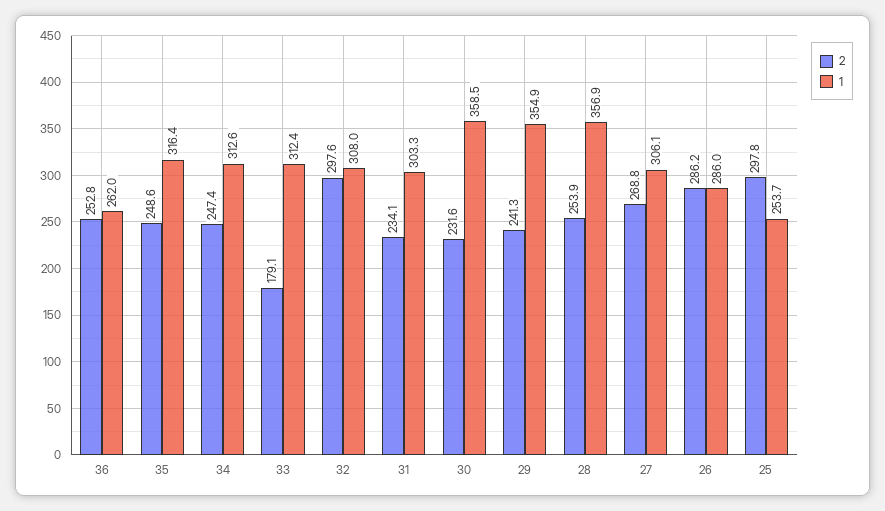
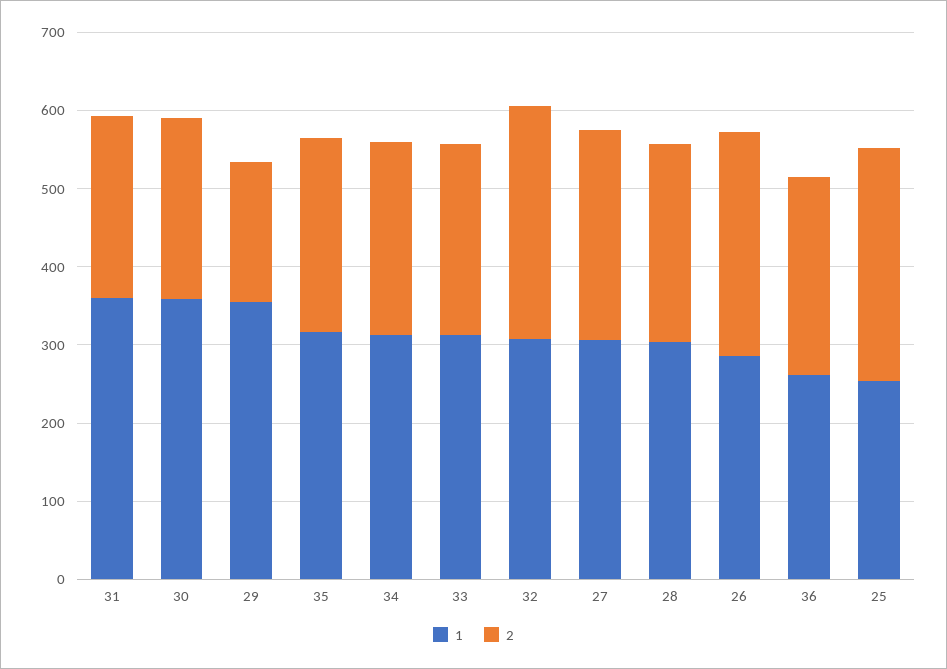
2, 33: 179.1 -> 240
1, 31: 303.3 -> 360
2, 29: 241.3 -> 180
1, 28: 356.9 -> 300

